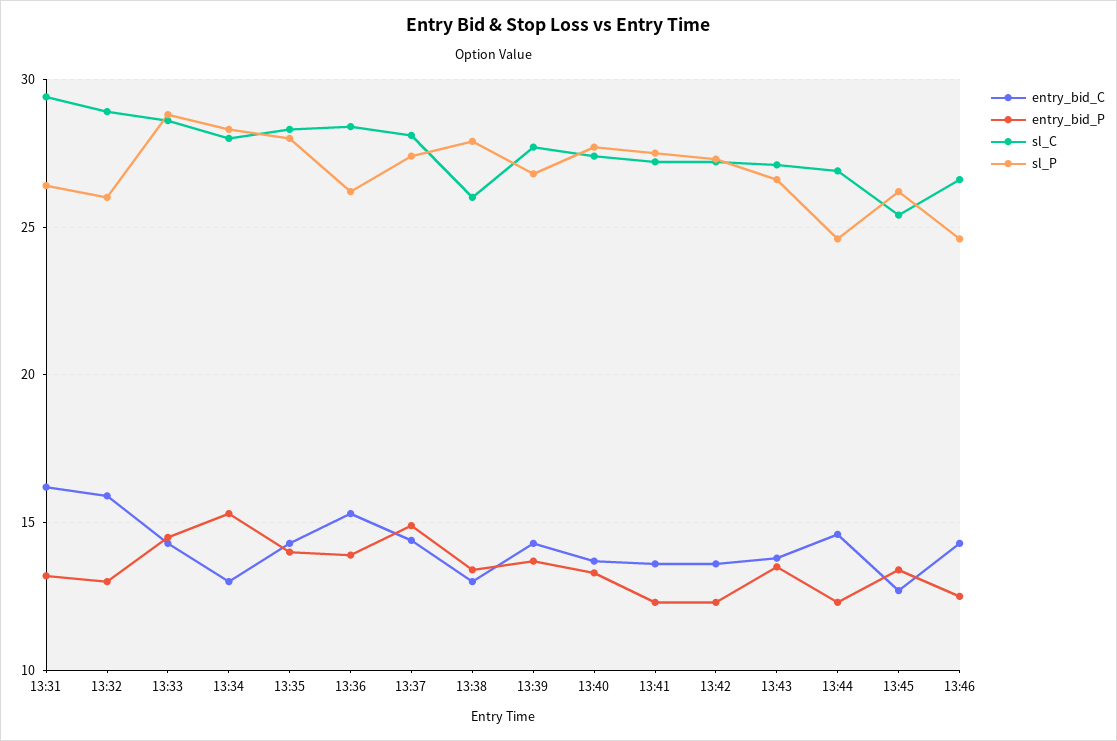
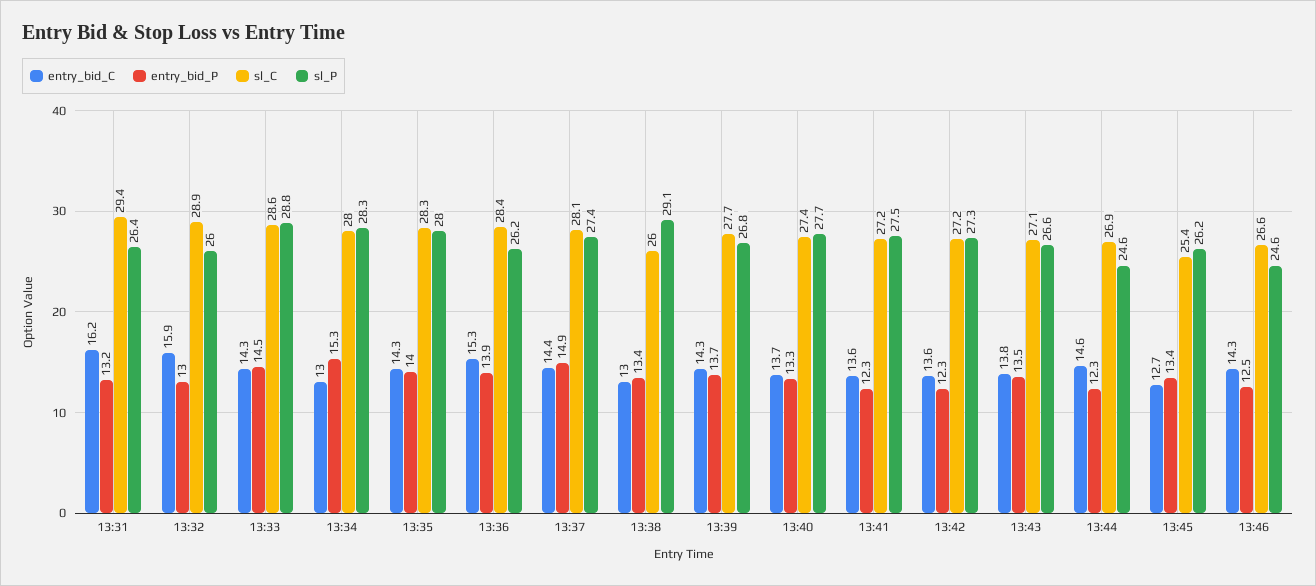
sl_P, 13:38: 28 -> 29.1

